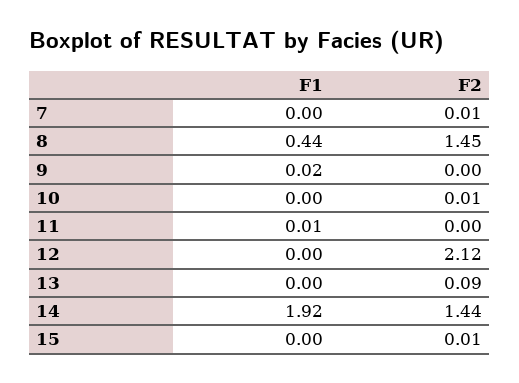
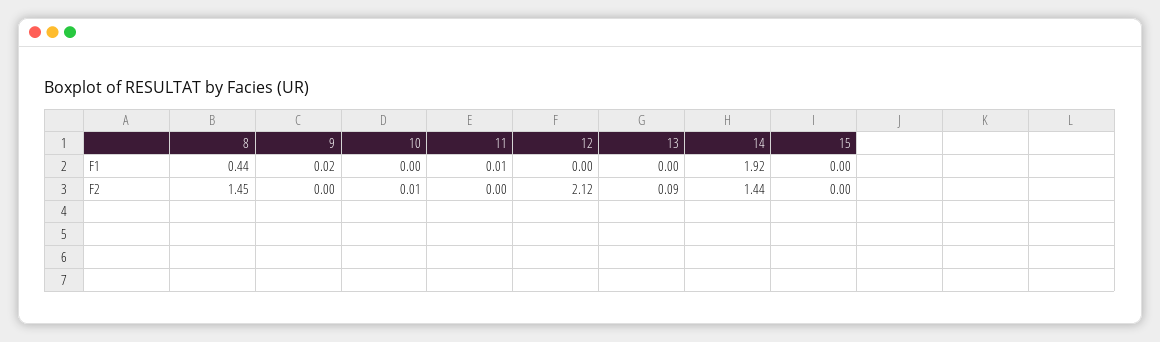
F1, 7: 0 -> none
F2, 7: 0.01 -> none
F2, 15: 0.01 -> 0

